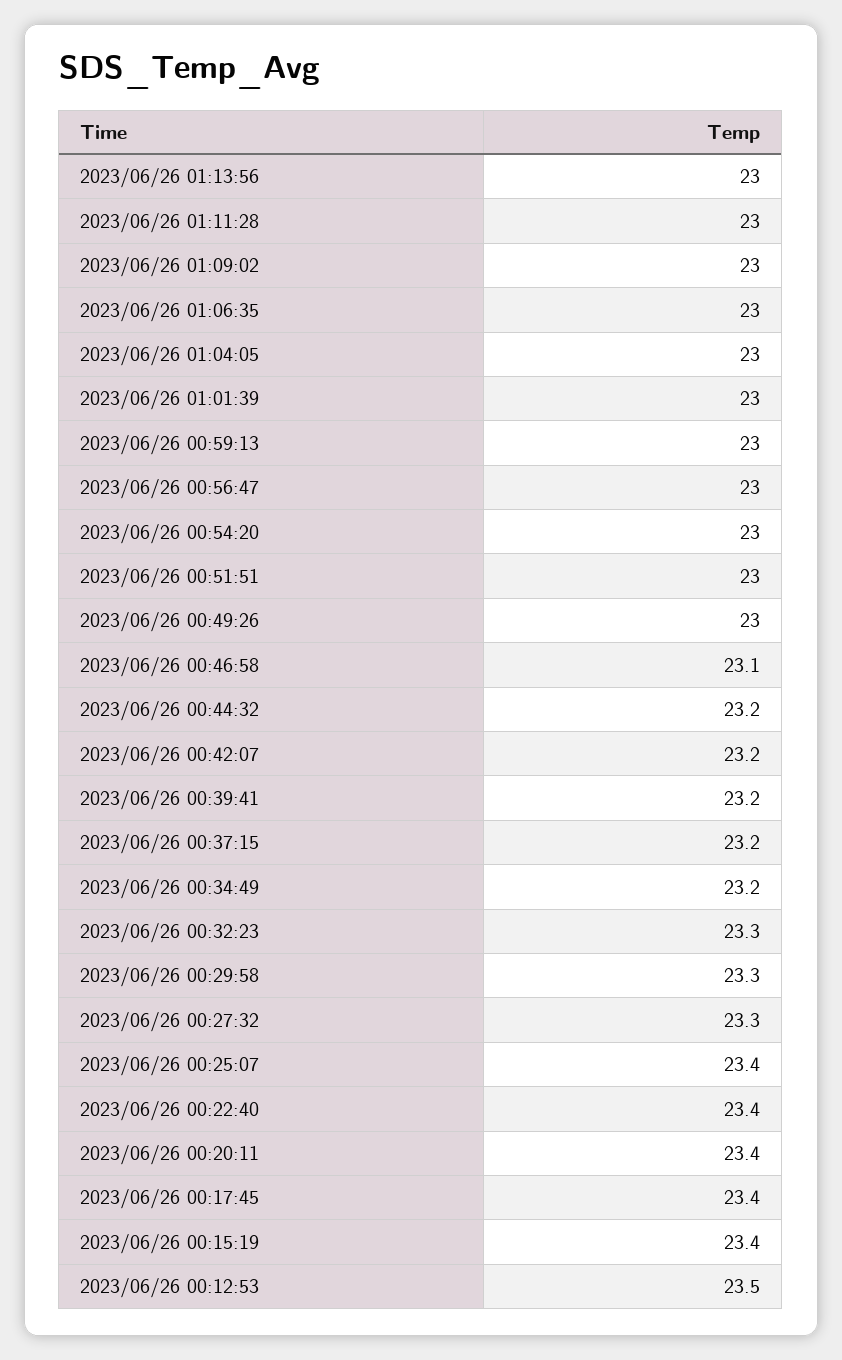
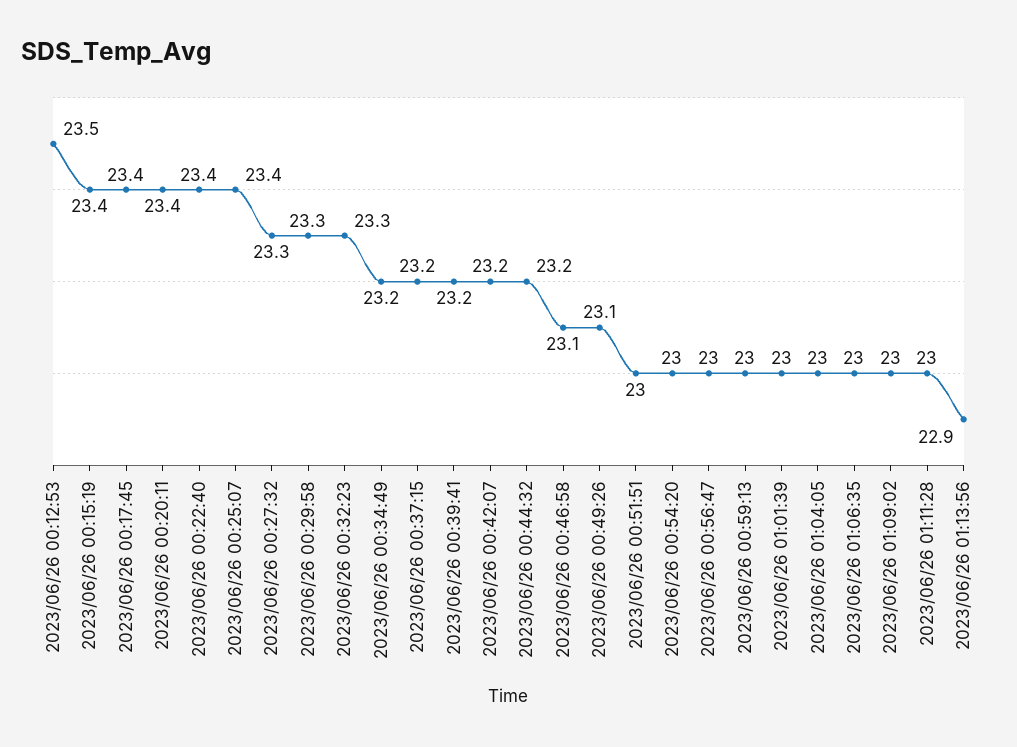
2023/06/26 01:13:56: 23 -> 22.9
2023/06/26 00:49:26: 23 -> 23.1

